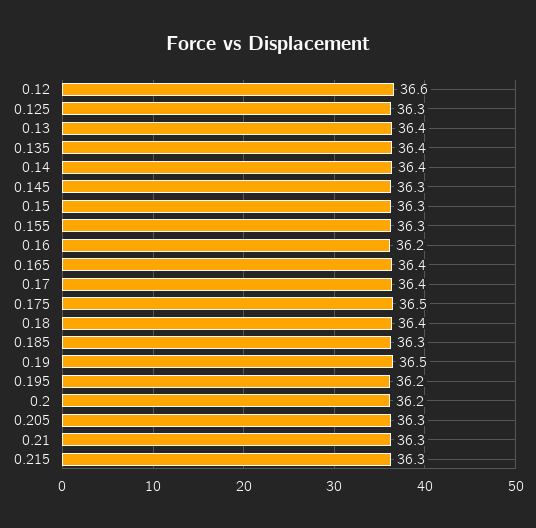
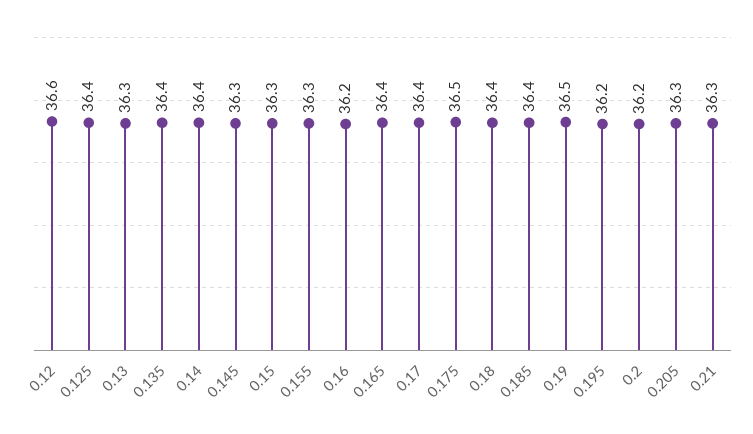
0.125: 36.3 -> 36.4
0.13: 36.4 -> 36.3
0.185: 36.3 -> 36.4
0.215: 36.3 -> none

